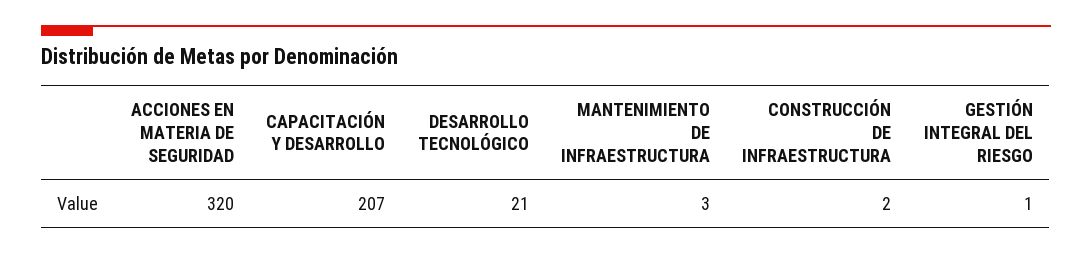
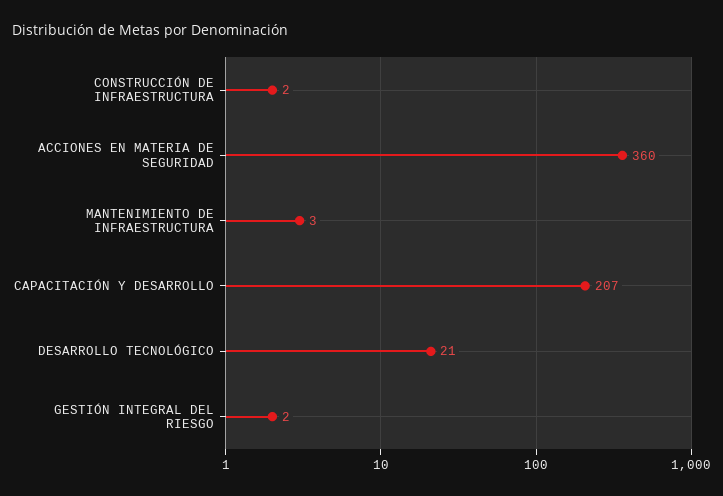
ACCIONES EN MATERIA DE SEGURIDAD: 320 -> 360
GESTIÓN INTEGRAL DEL RIESGO: 1 -> 2

